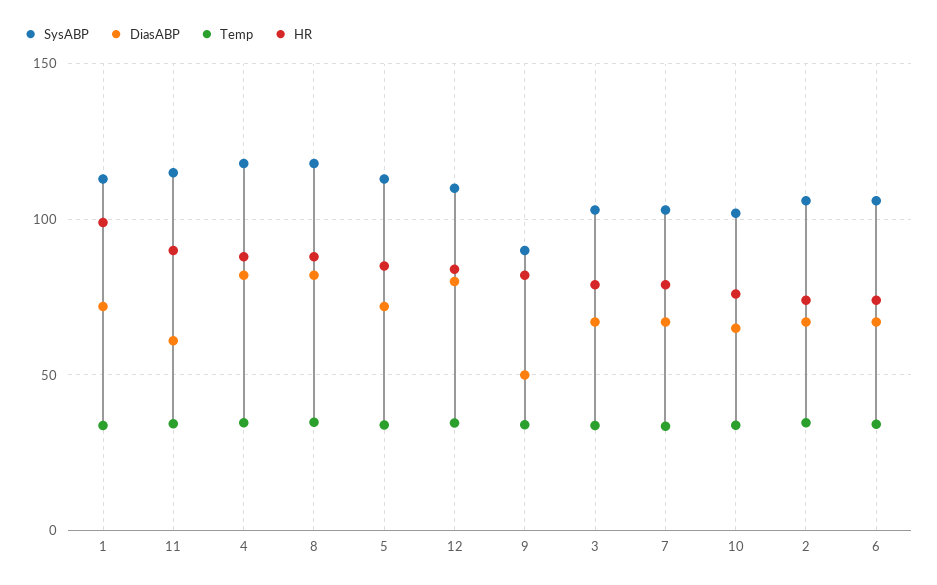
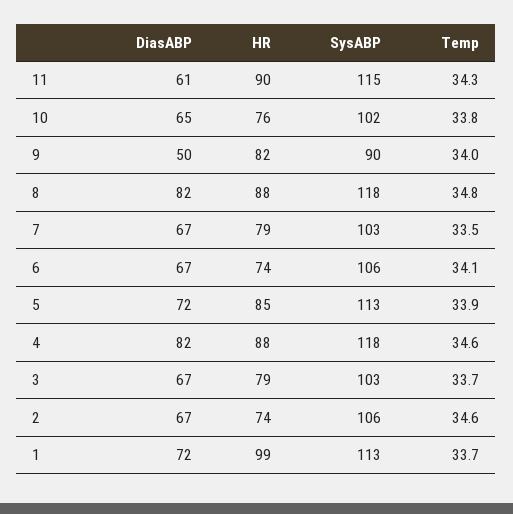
SysABP, 12: 110 -> none
DiasABP, 12: 80 -> none
Temp, 12: 35 -> none
HR, 12: 85 -> none

